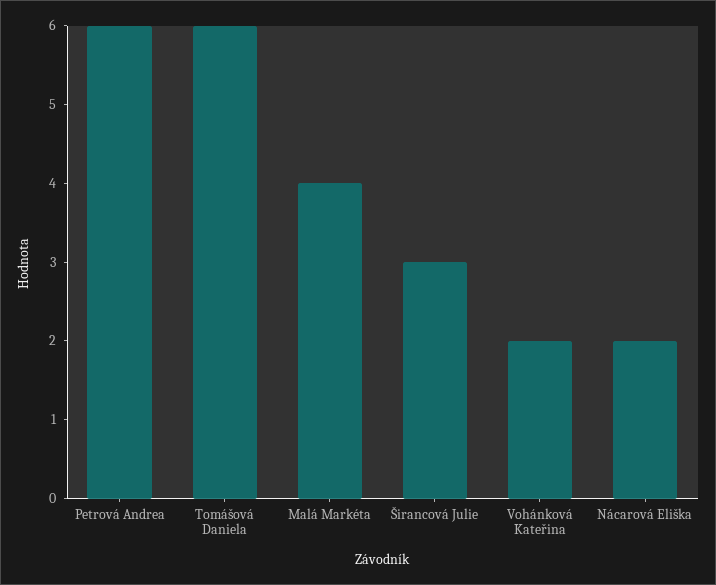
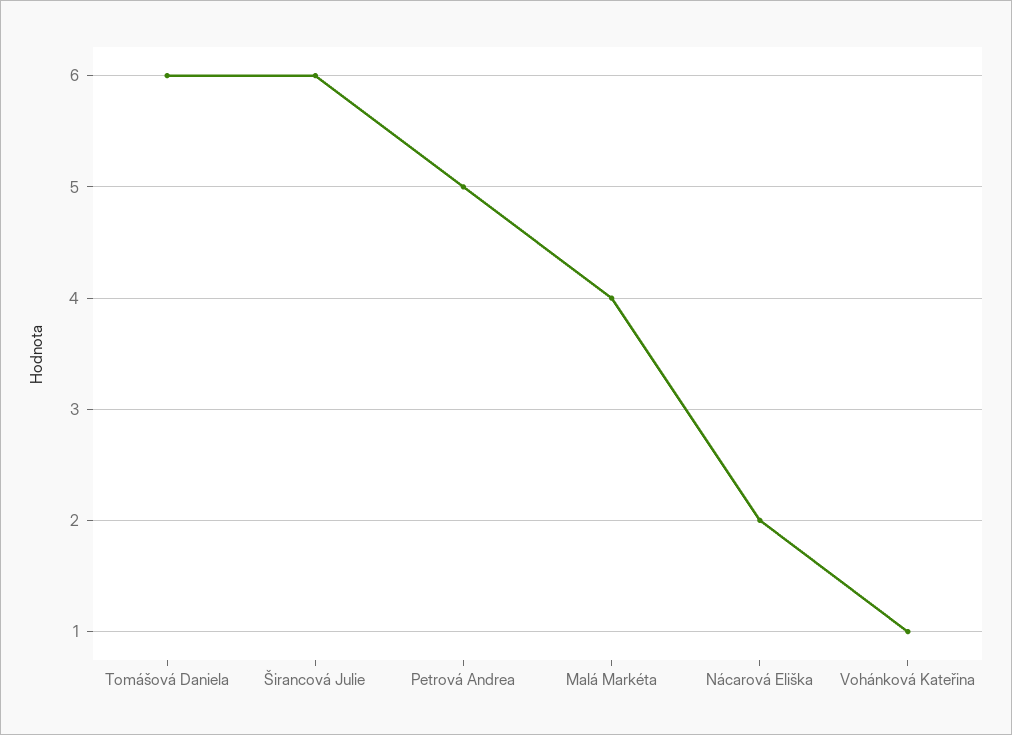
Petrová Andrea: 6 -> 5
Širancová Julie: 3 -> 6
Vohánková Kateřina: 2 -> 1

